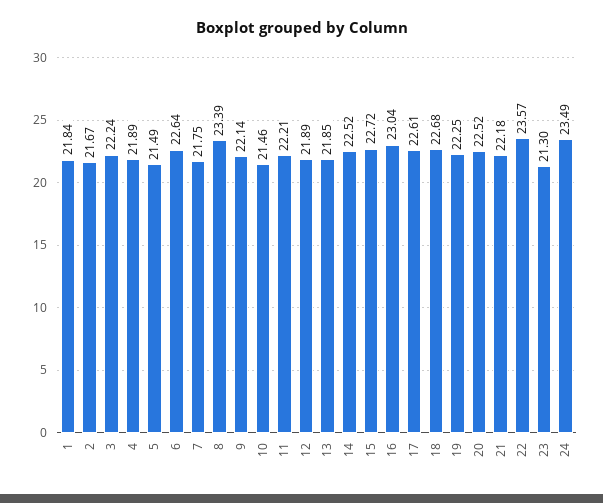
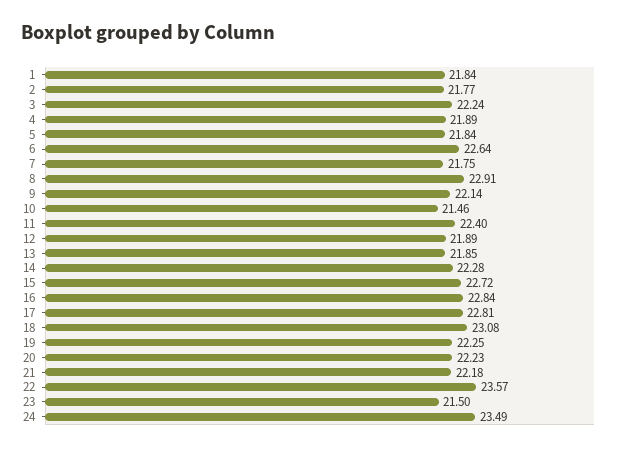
2: 21.67 -> 21.77
5: 21.49 -> 21.84
8: 23.39 -> 22.91
11: 22.21 -> 22.4
14: 22.52 -> 22.28
16: 23.04 -> 22.84
17: 22.61 -> 22.81
18: 22.68 -> 23.08
20: 22.52 -> 22.23
23: 21.3 -> 21.5

